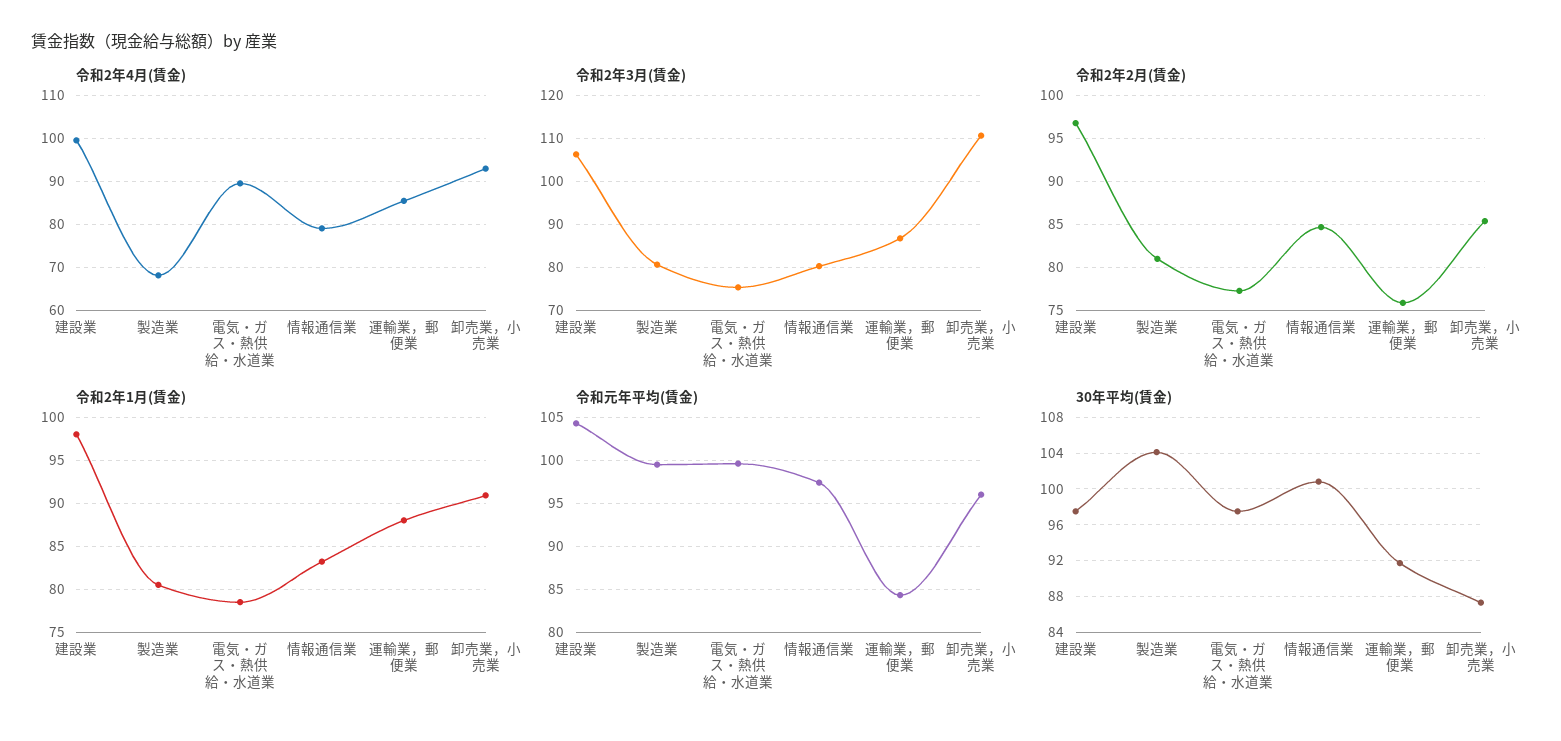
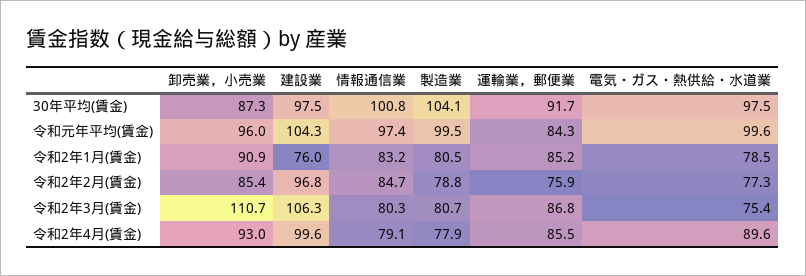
令和2年4月(賃金), 製造業: 68 -> 77.9
令和2年2月(賃金), 製造業: 81 -> 78.8
令和2年1月(賃金), 建設業: 98 -> 76
令和2年1月(賃金), 運輸業，郵便業: 88 -> 85.2

